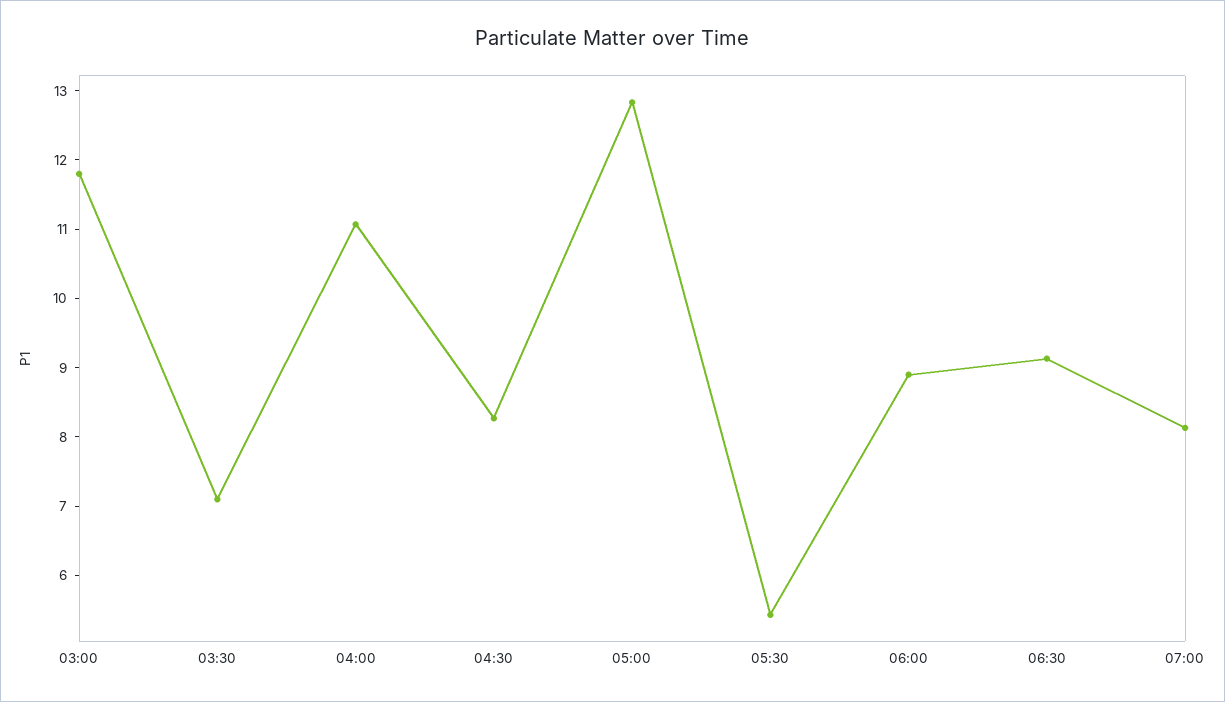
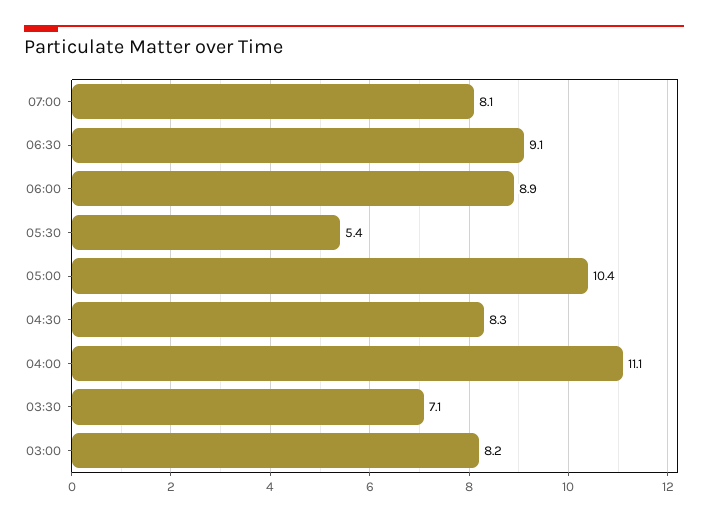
03:00: 11.8 -> 8.2
05:00: 12.8 -> 10.4

